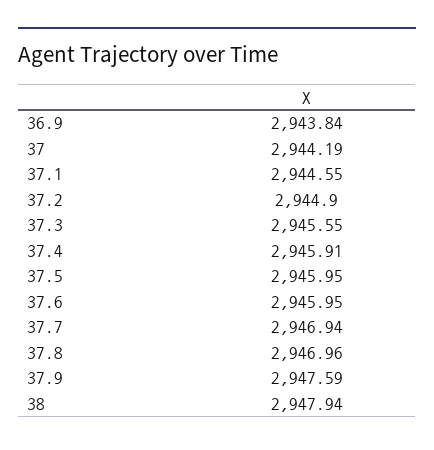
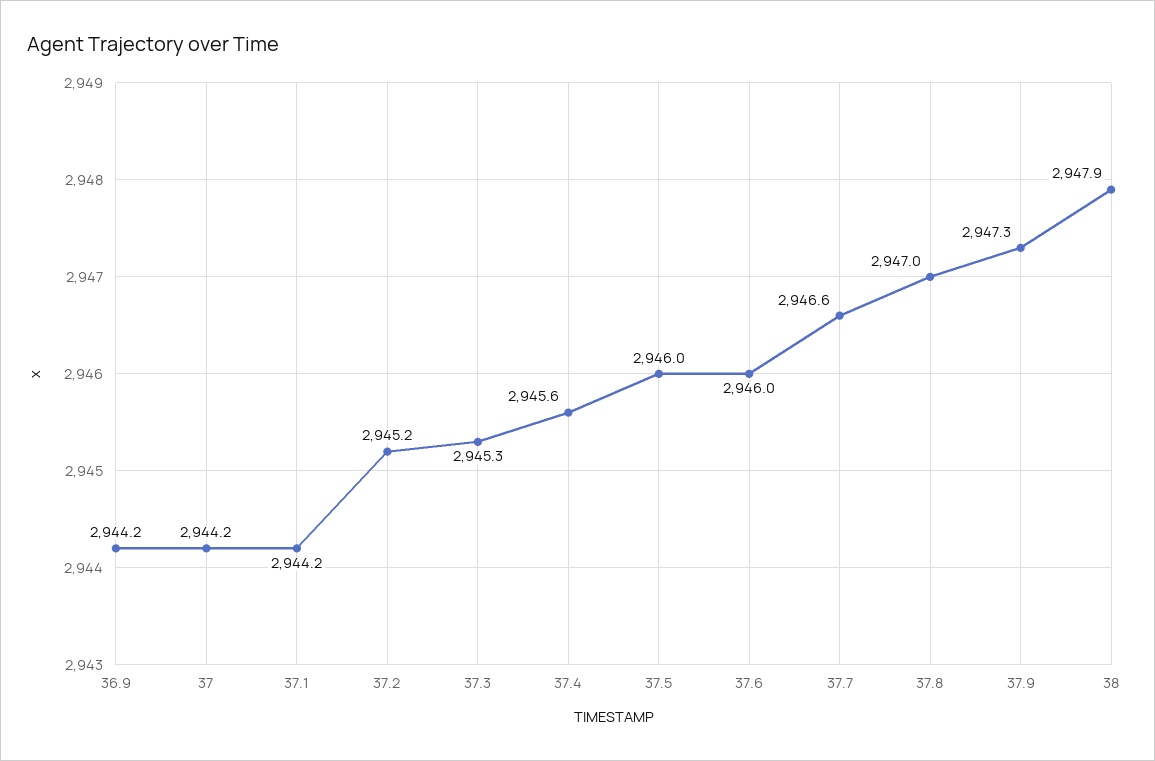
36.9: 2943.84 -> 2944.2
37.1: 2944.55 -> 2944.2
37.2: 2944.9 -> 2945.2
37.3: 2945.55 -> 2945.3
37.4: 2945.91 -> 2945.6
37.7: 2946.94 -> 2946.6
37.9: 2947.59 -> 2947.3

